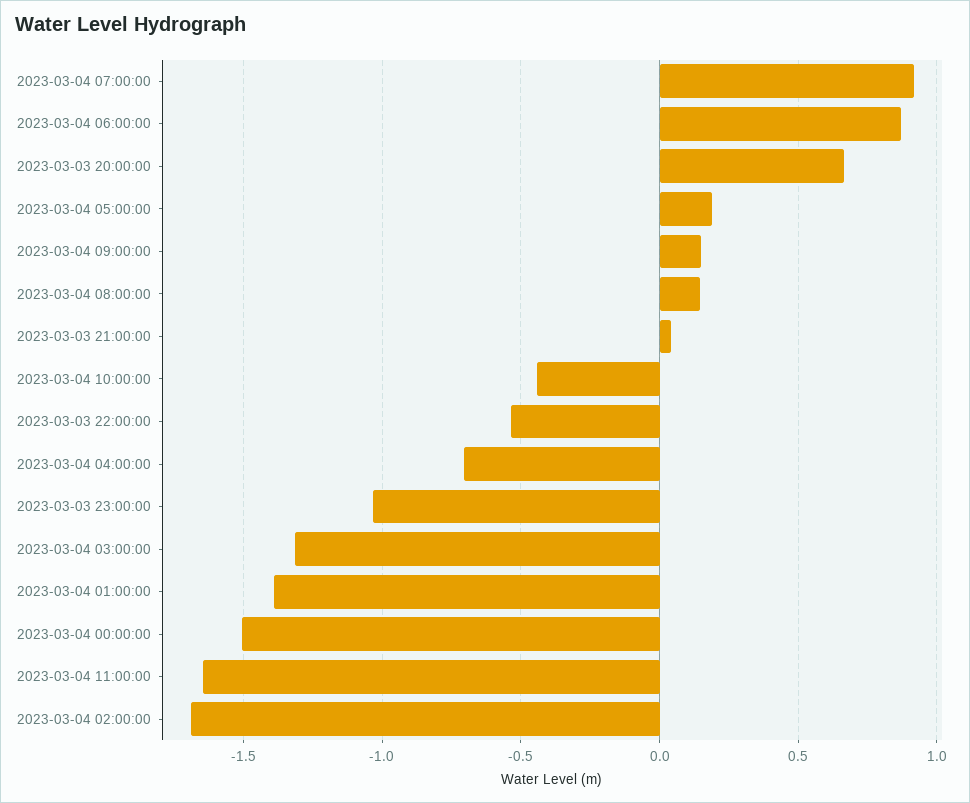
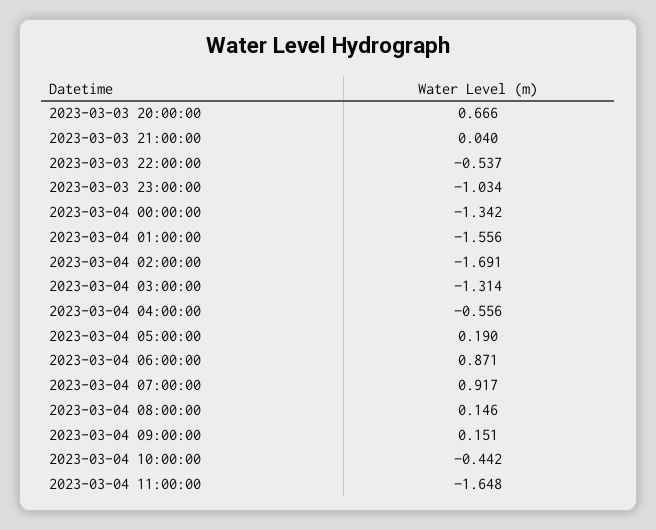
2023-03-04 04:00:00: -0.7 -> -0.556
2023-03-04 01:00:00: -1.4 -> -1.556
2023-03-04 00:00:00: -1.5 -> -1.342

